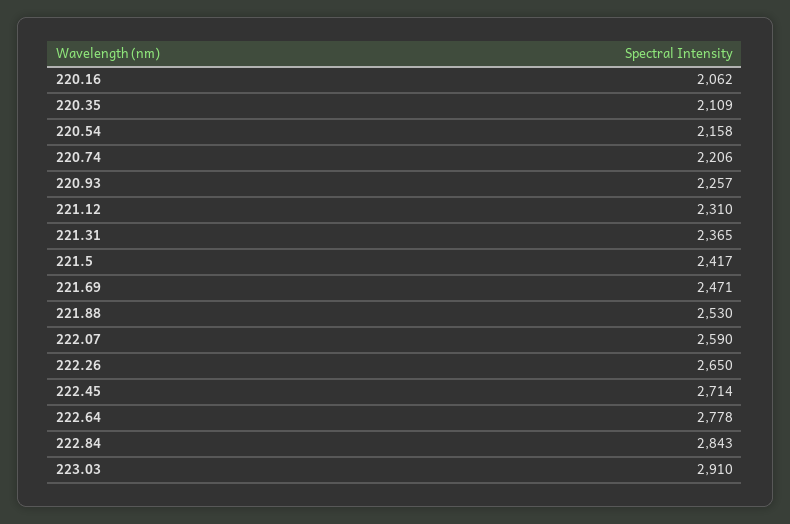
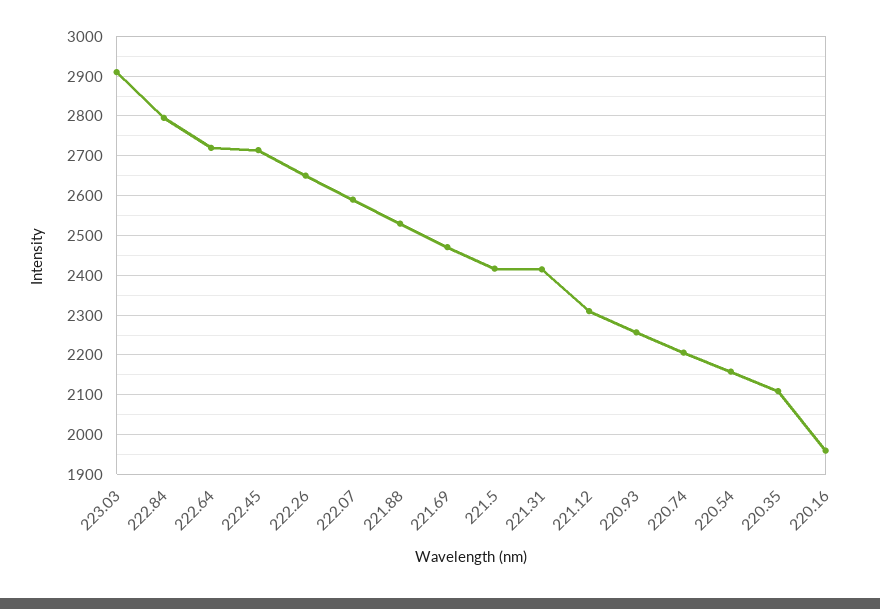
220.16: 2062 -> 1960
221.31: 2365 -> 2420
222.64: 2778 -> 2720
222.84: 2843 -> 2800

